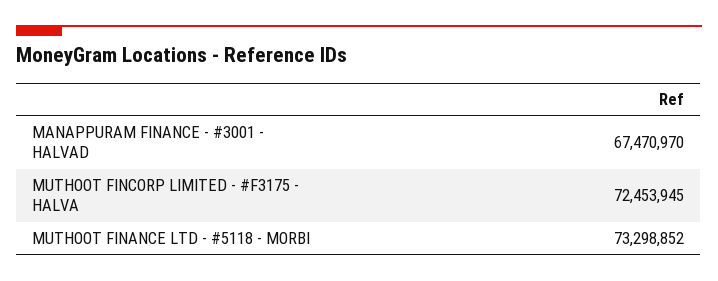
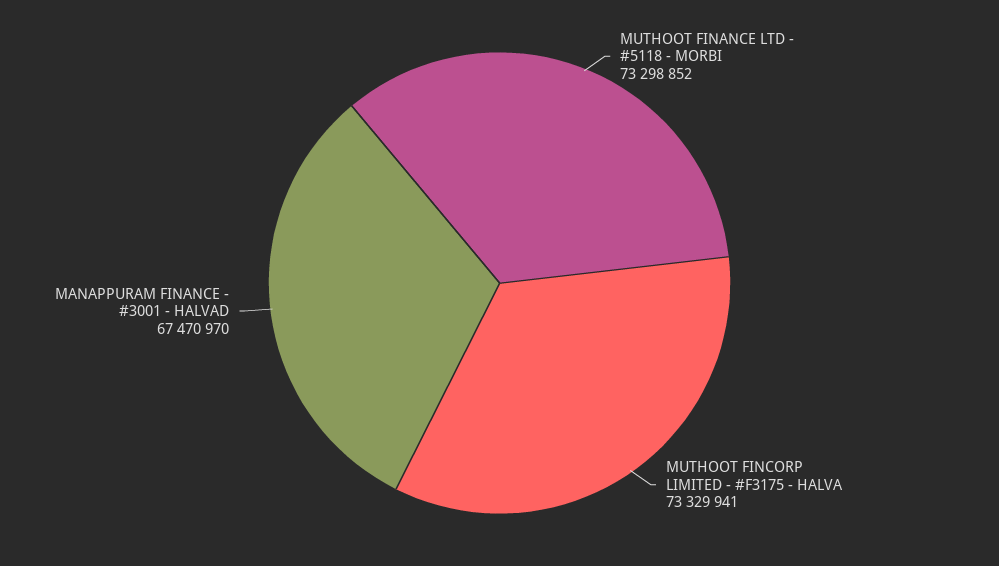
MUTHOOT FINCORP LIMITED - #F3175 - HALVA: 72453945 -> 73329941

